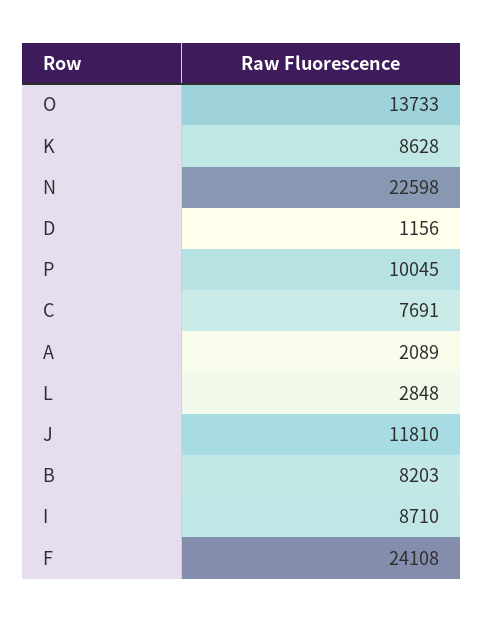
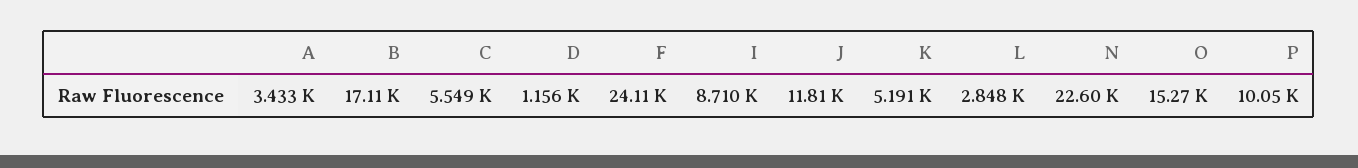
O: 13733 -> 15270
K: 8628 -> 5191
C: 7691 -> 5549
A: 2089 -> 3433
B: 8203 -> 17110

